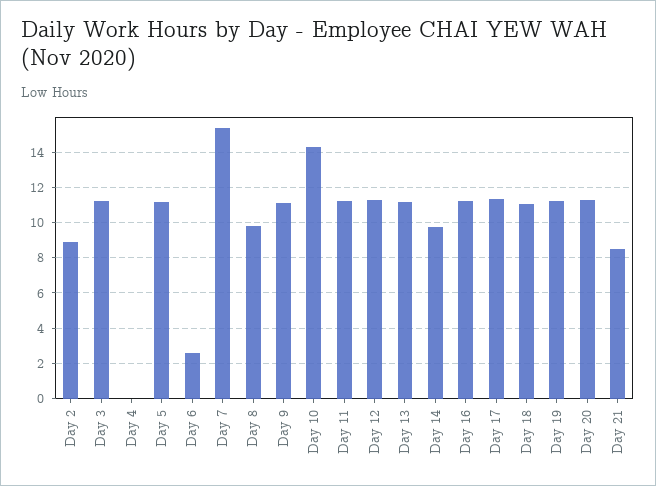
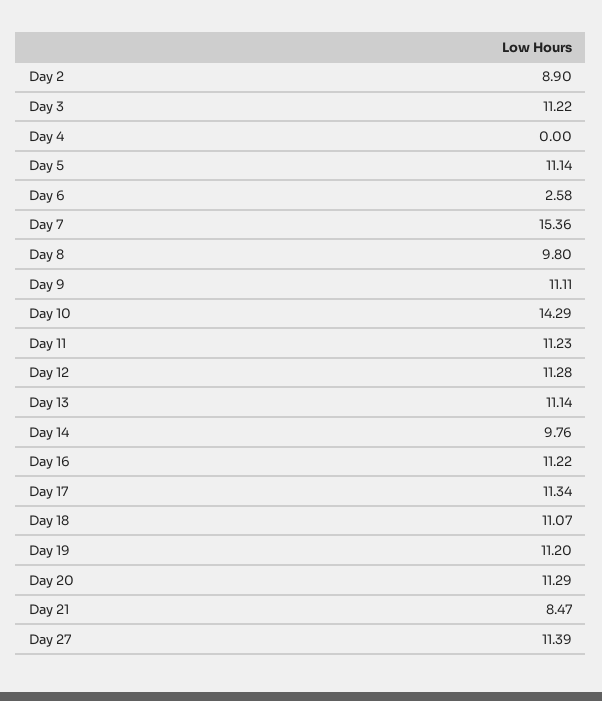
Day 27: none -> 11.39

